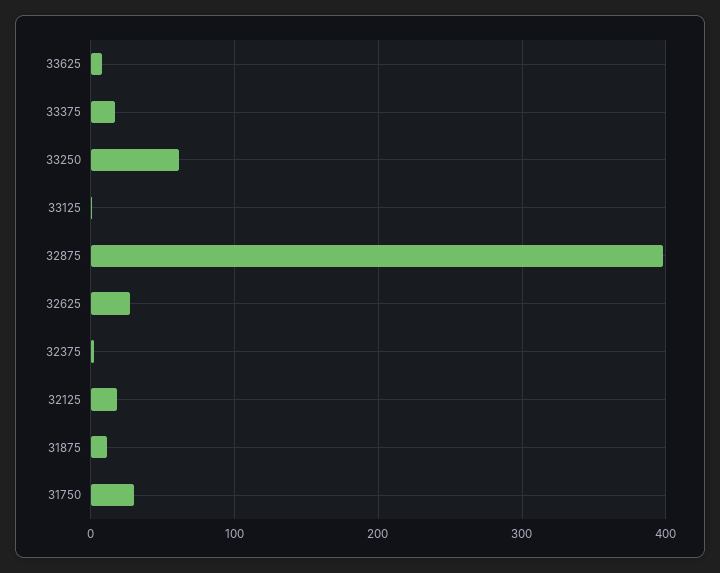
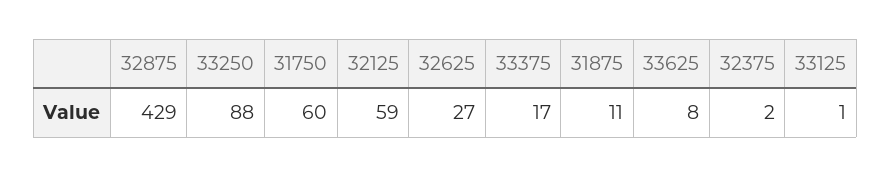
33250: 60 -> 88
32875: 400 -> 429
32125: 20 -> 59
31750: 30 -> 60

